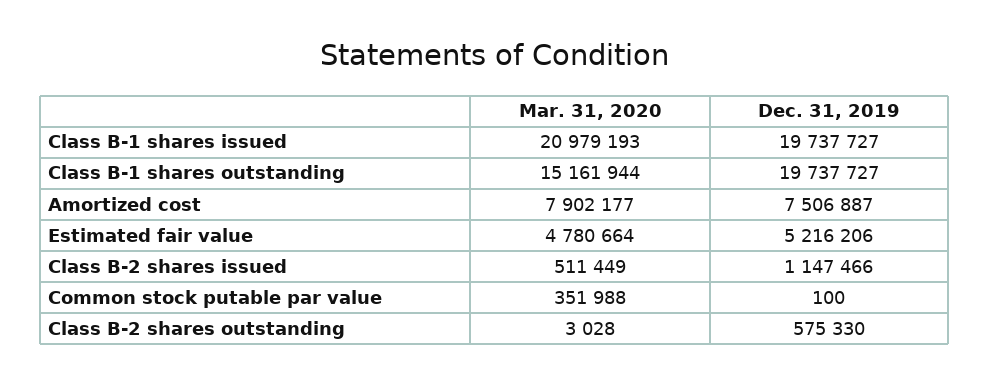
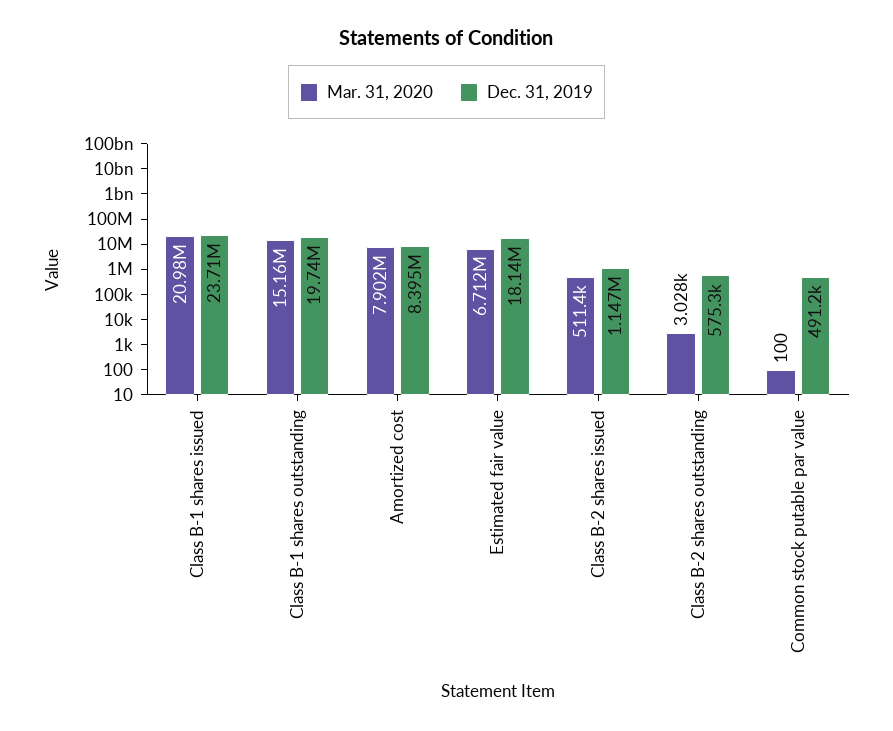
Dec. 31, 2019, Class B-1 shares issued: 19737727 -> 23710000
Dec. 31, 2019, Amortized cost: 7506887 -> 8395000
Mar. 31, 2020, Estimated fair value: 4780664 -> 6712000
Dec. 31, 2019, Estimated fair value: 5216206 -> 18140000
Mar. 31, 2020, Common stock putable par value: 351988 -> 100
Dec. 31, 2019, Common stock putable par value: 100 -> 491200

